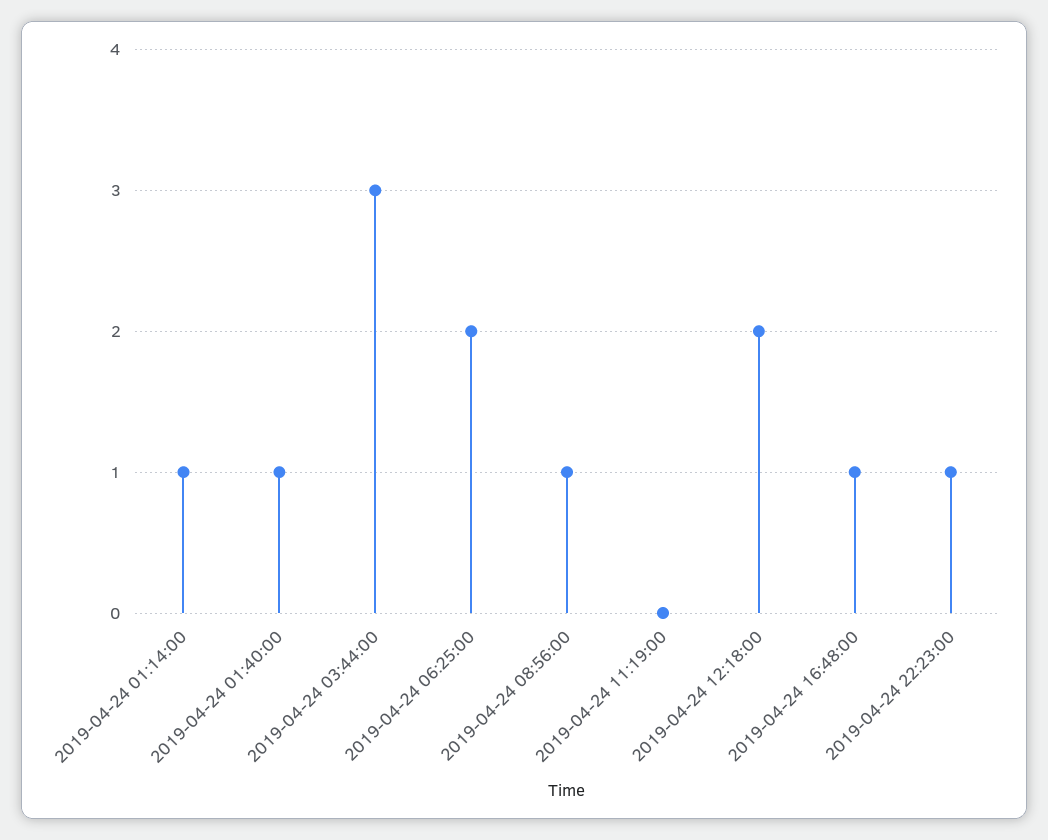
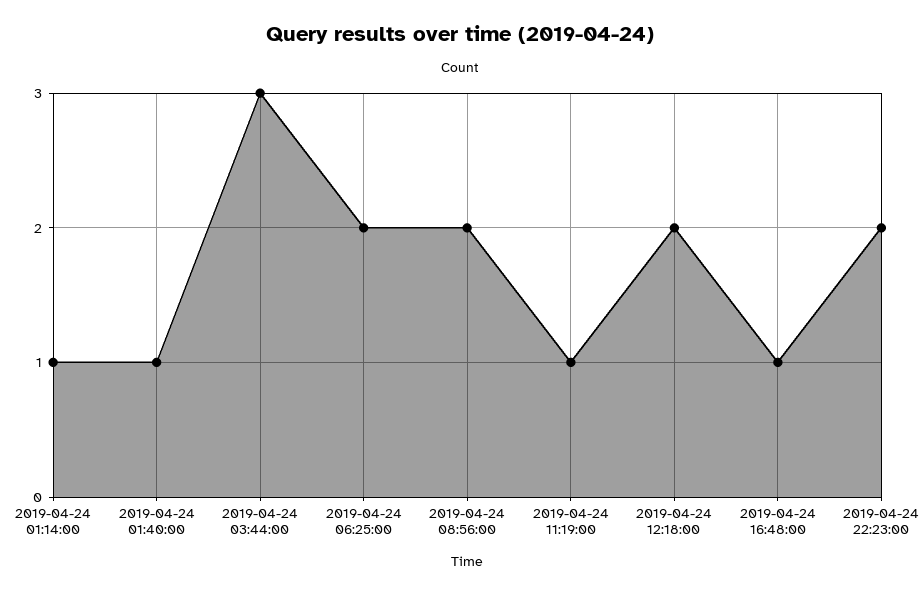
2019-04-24 08:56:00: 1 -> 2
2019-04-24 11:19:00: 0 -> 1
2019-04-24 22:23:00: 1 -> 2

